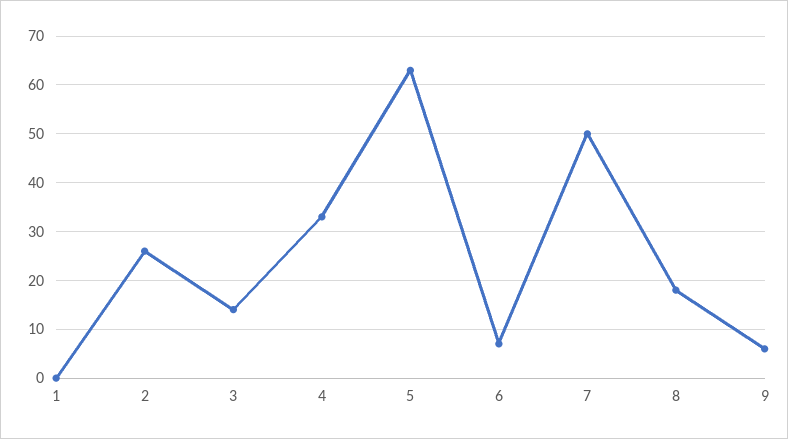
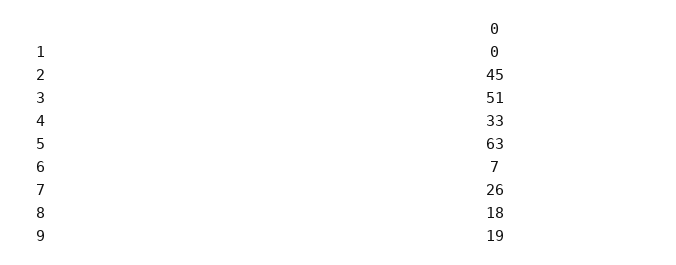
2: 25 -> 45
3: 15 -> 51
7: 50 -> 26
9: 5 -> 19

